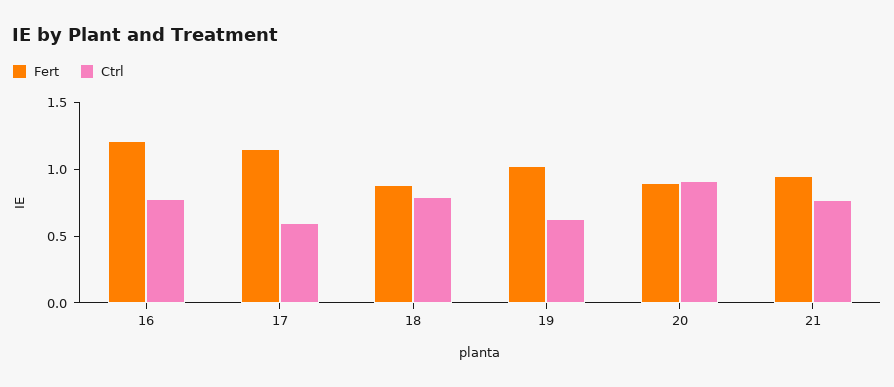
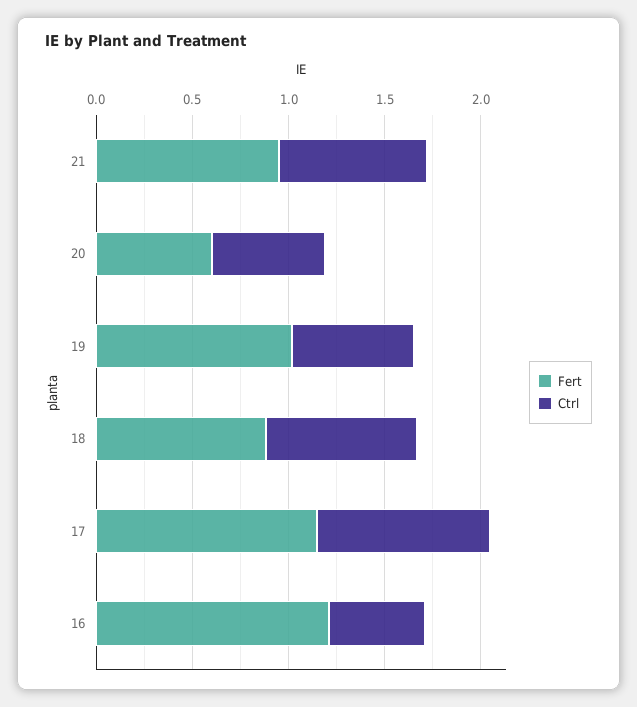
Ctrl, 16: 0.8 -> 0.5
Ctrl, 17: 0.6 -> 0.9
Fert, 20: 0.9 -> 0.6
Ctrl, 20: 0.9 -> 0.6

